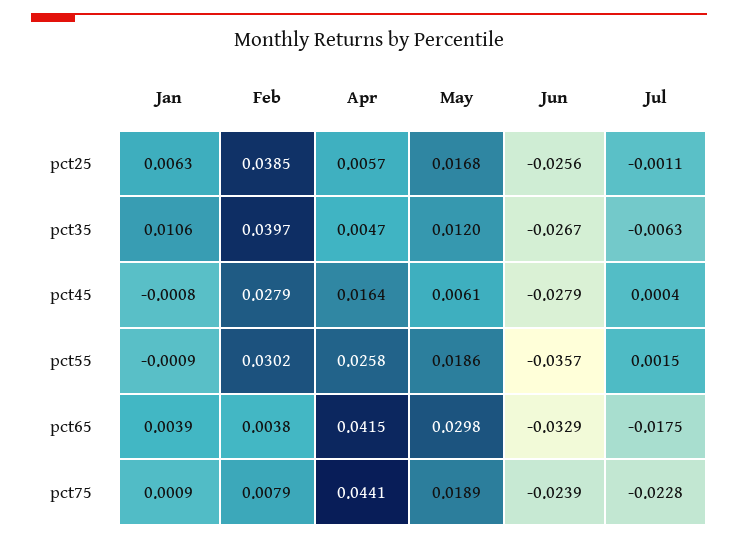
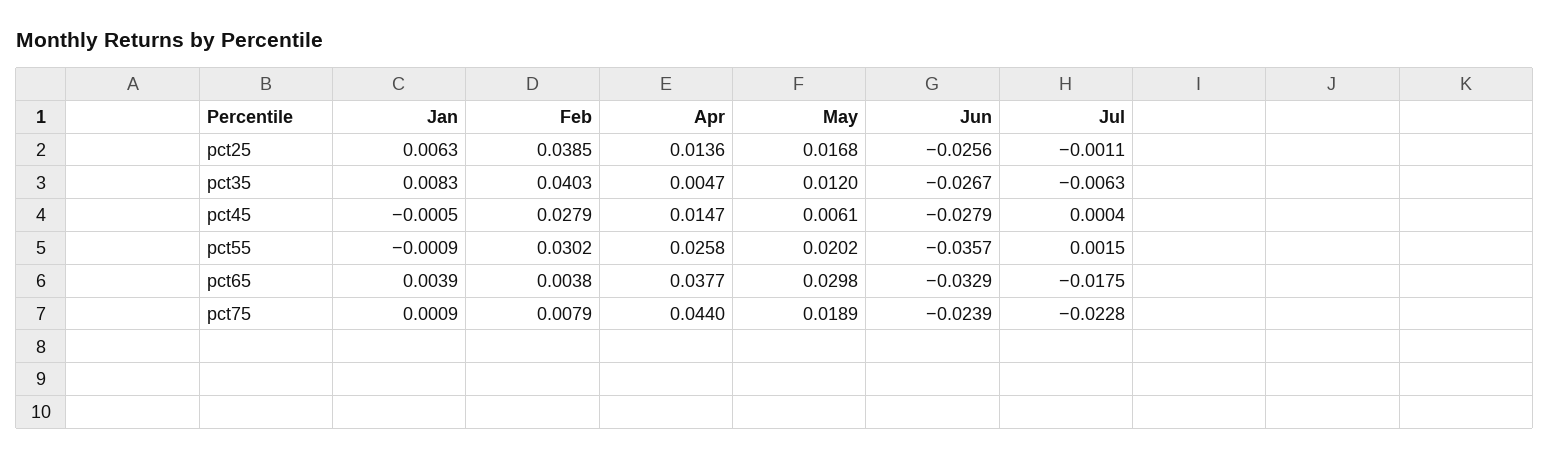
Apr, pct25: 0.0057 -> 0.0136
Jan, pct35: 0.0106 -> 0.0083
Feb, pct35: 0.0397 -> 0.0403
Jan, pct45: -0.0008 -> -0.0005
Apr, pct45: 0.0164 -> 0.0147
May, pct55: 0.0186 -> 0.0202
Apr, pct65: 0.0415 -> 0.0377
Apr, pct75: 0.0441 -> 0.044

